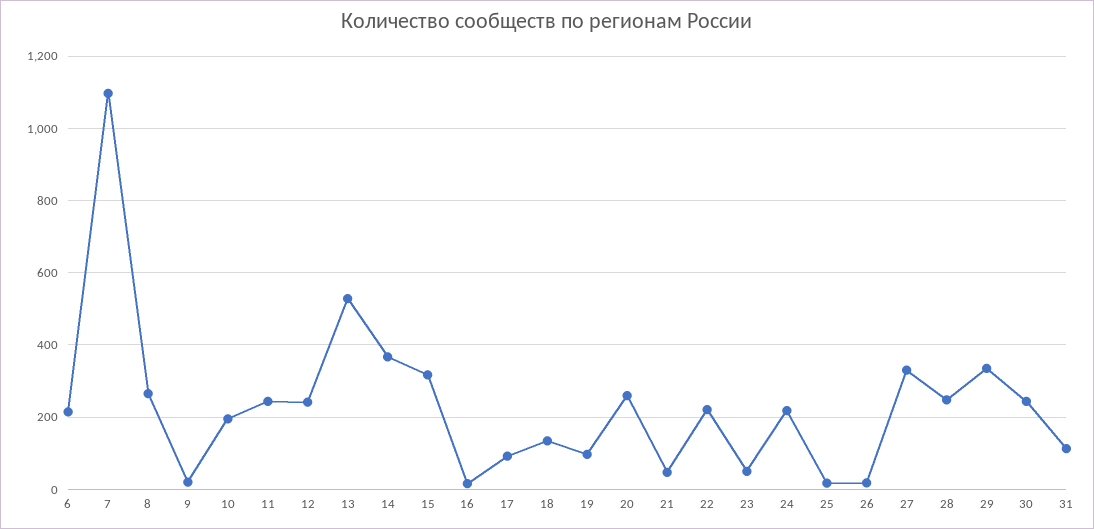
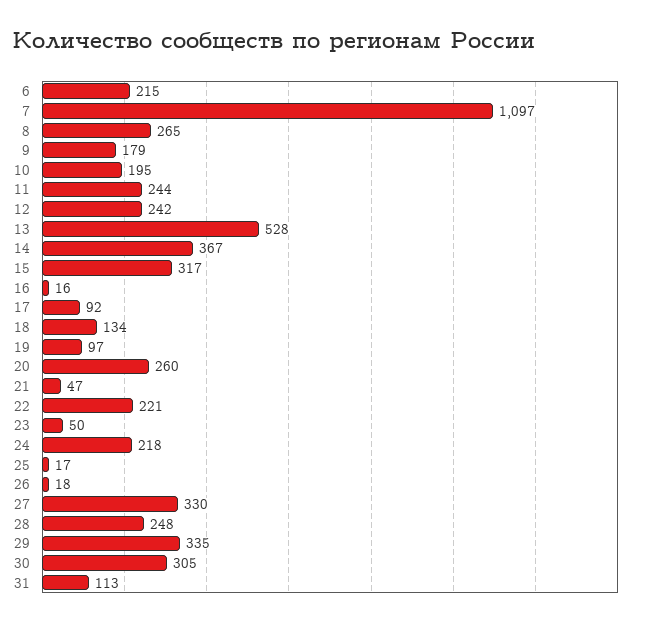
9: 20 -> 179
30: 240 -> 305

